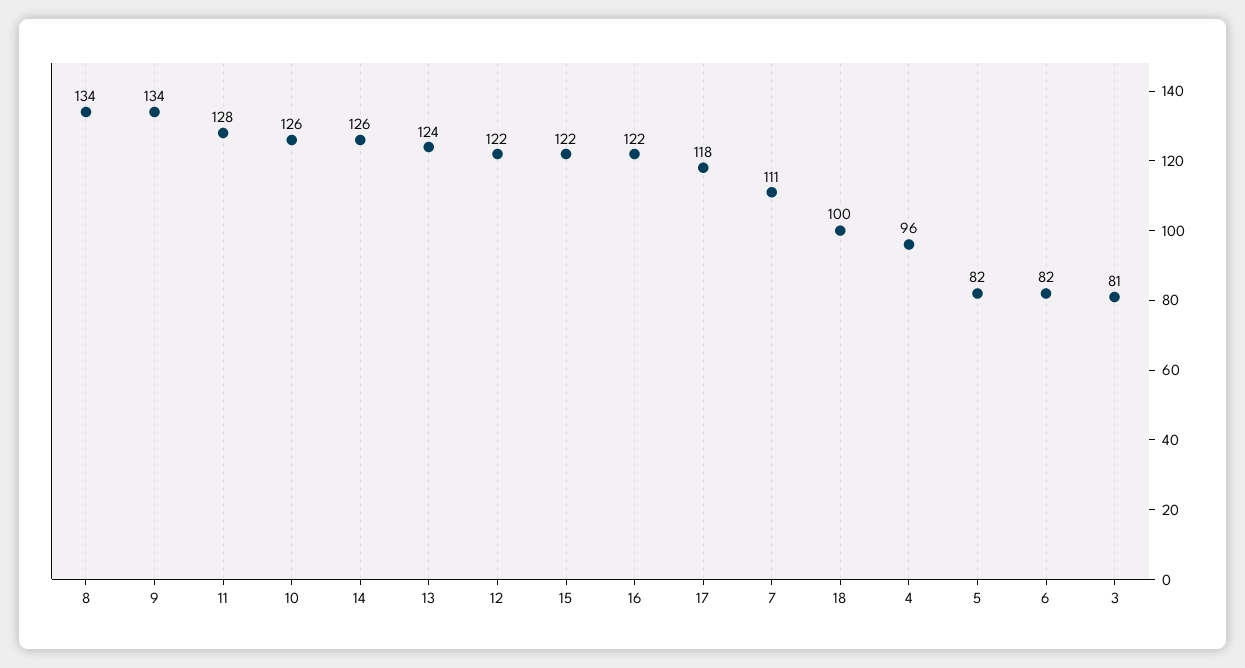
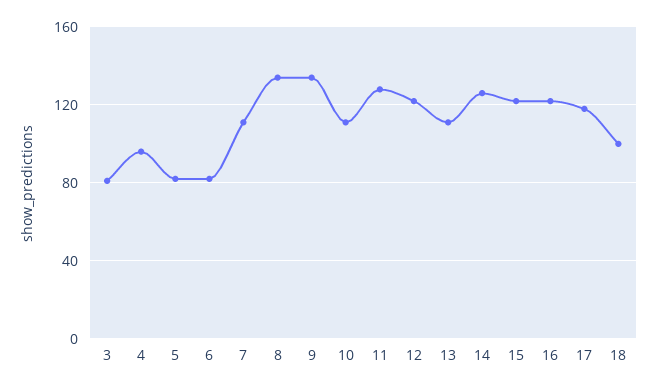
10: 126 -> 110
13: 124 -> 110

